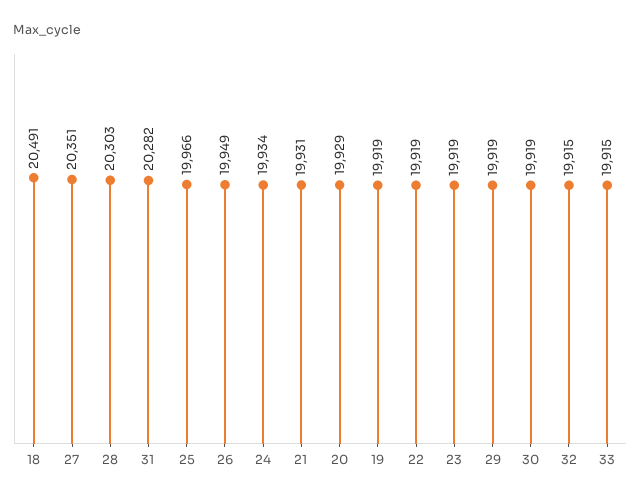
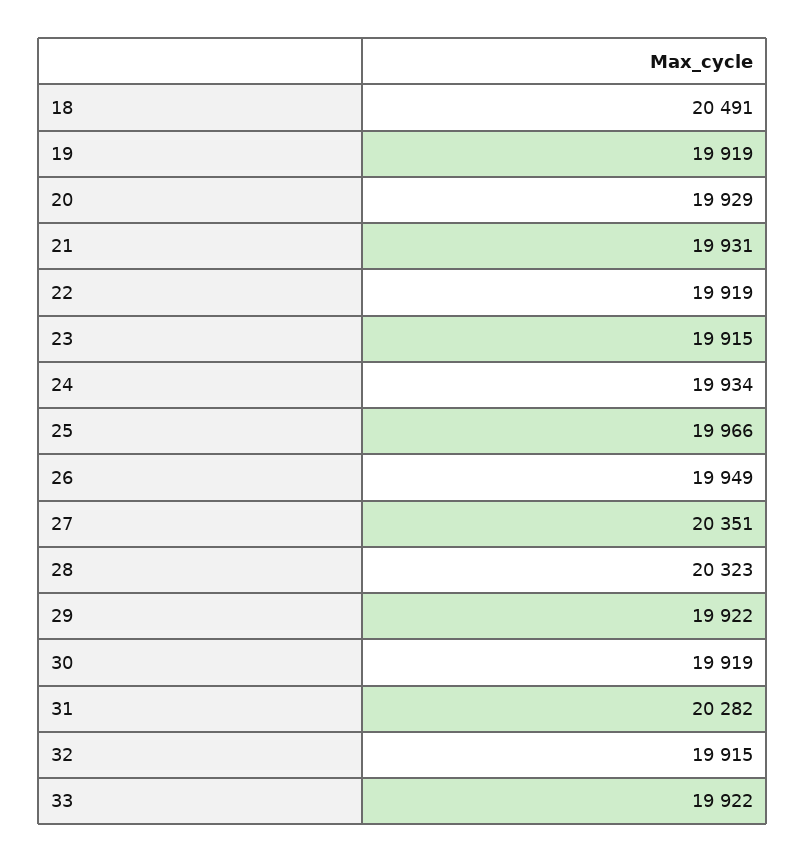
28: 20303 -> 20323
23: 19919 -> 19915
29: 19919 -> 19922
33: 19915 -> 19922

